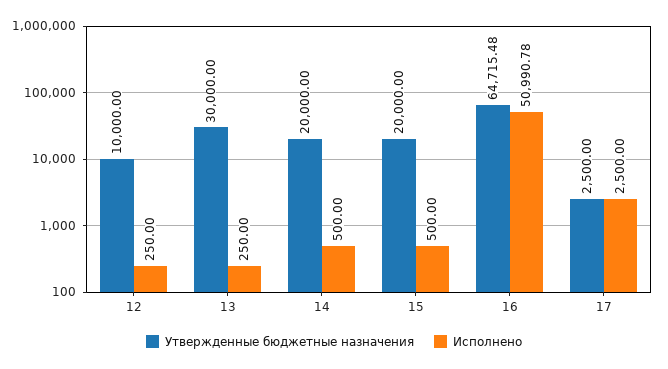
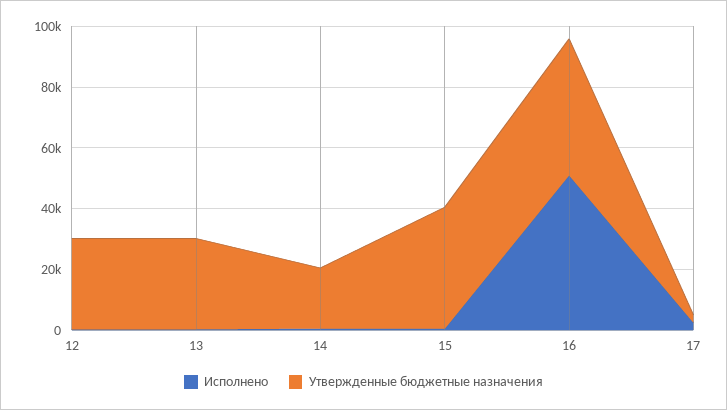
Утвержденные бюджетные назначения, 12: 10000 -> 30000
Утвержденные бюджетные назначения, 15: 20000 -> 40000
Утвержденные бюджетные назначения, 16: 64715.48 -> 45000

